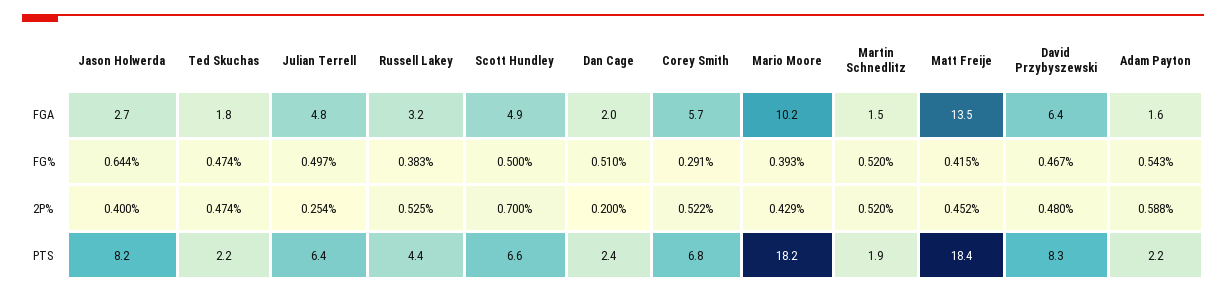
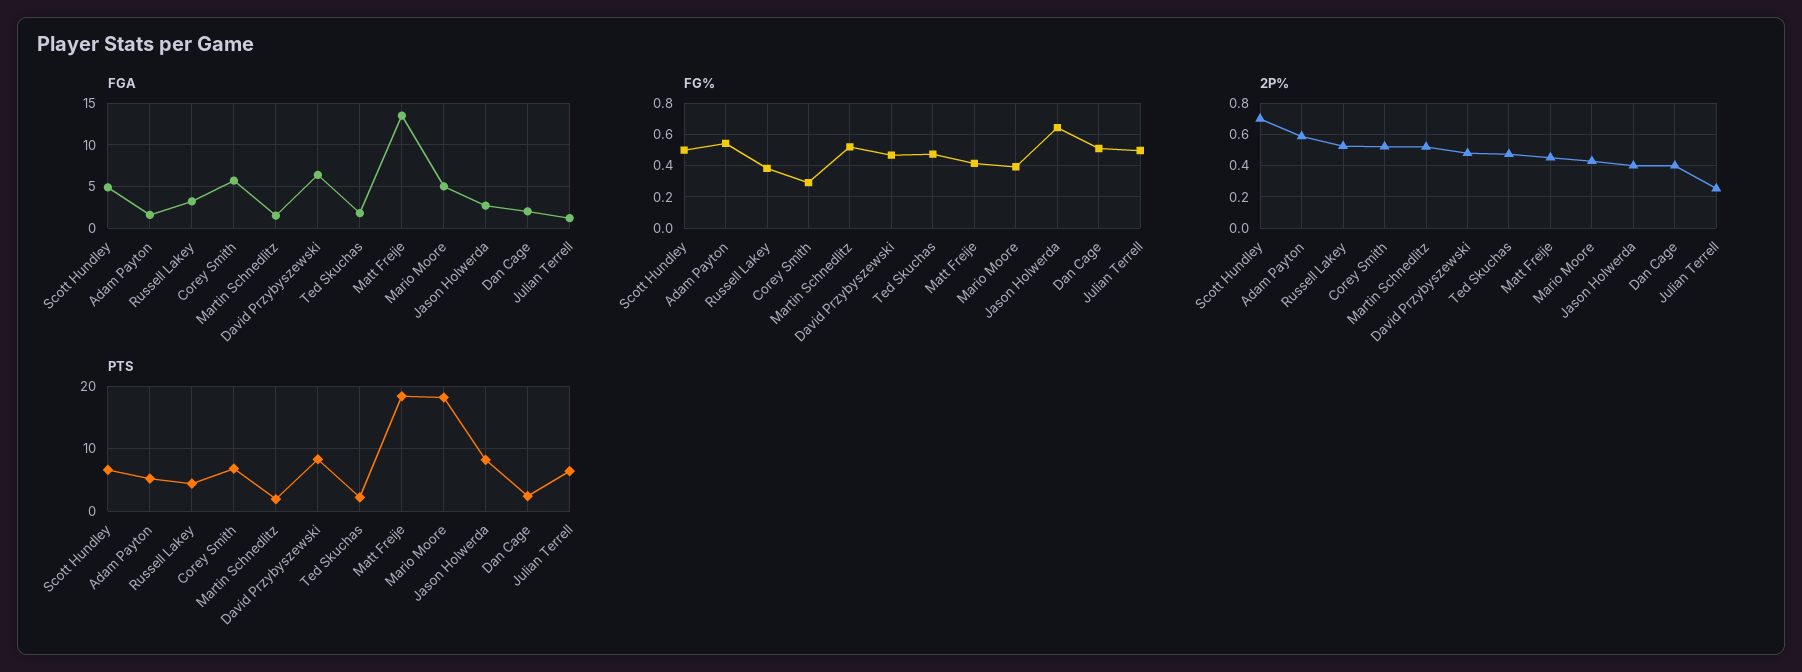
FGA, Julian Terrell: 4.8 -> 1
FGA, Mario Moore: 10.2 -> 5
2P%, Dan Cage: 0.2 -> 0.4
PTS, Adam Payton: 2.2 -> 5

